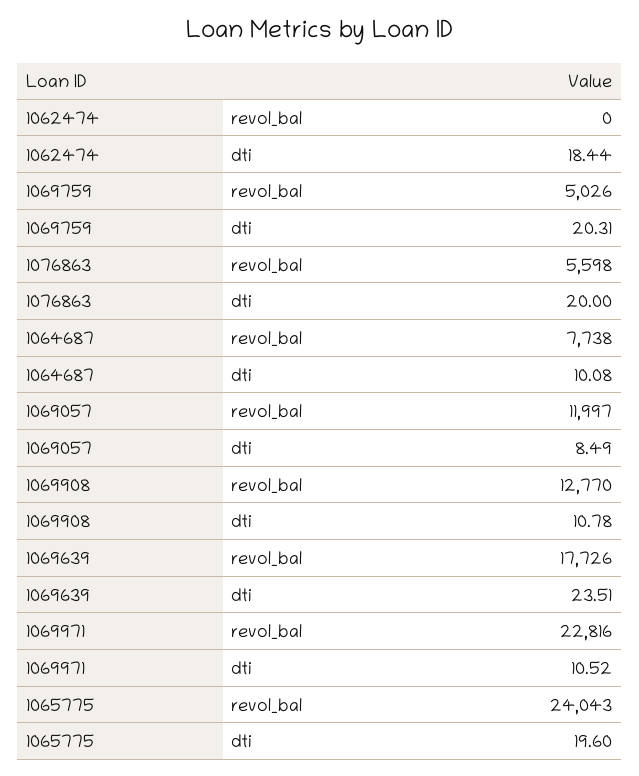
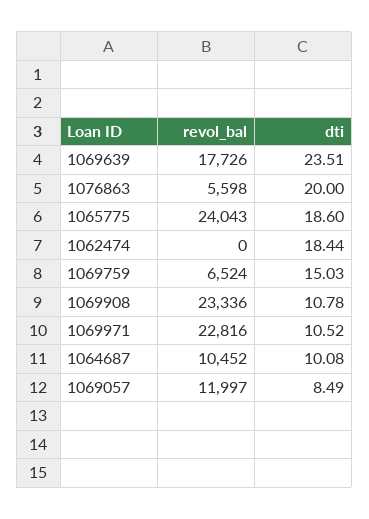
1069759, revol_bal: 5026 -> 6524
1069759, dti: 20.31 -> 15.03
1064687, revol_bal: 7738 -> 10452
1069908, revol_bal: 12770 -> 23336
1065775, dti: 19.6 -> 18.6

